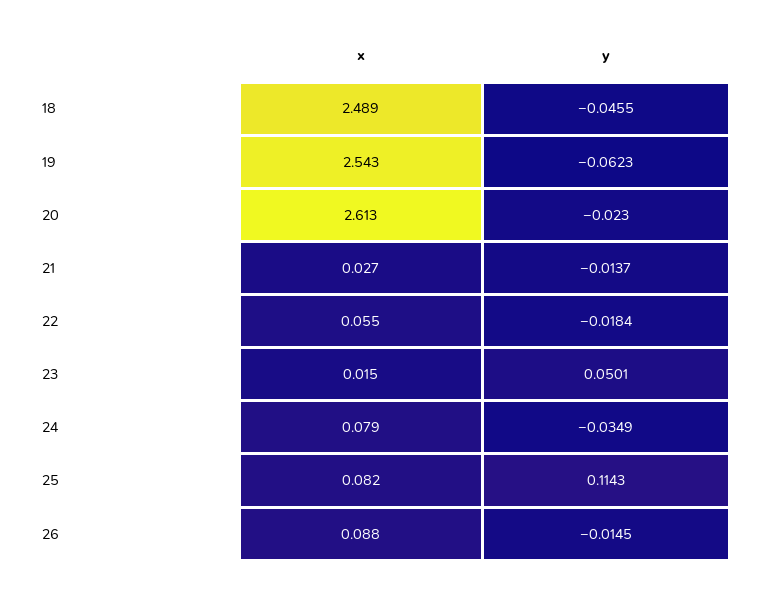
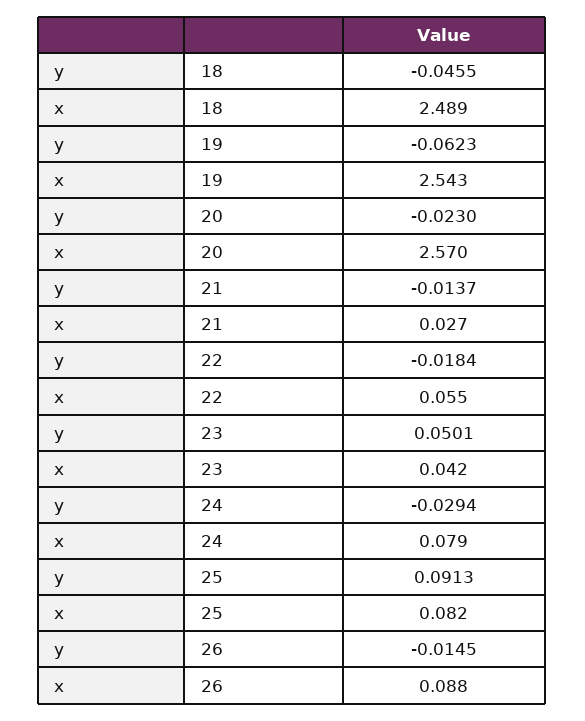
x, 20: 2.613 -> 2.57
x, 23: 0.015 -> 0.042
y, 24: -0.0349 -> -0.0294
y, 25: 0.1143 -> 0.0913

